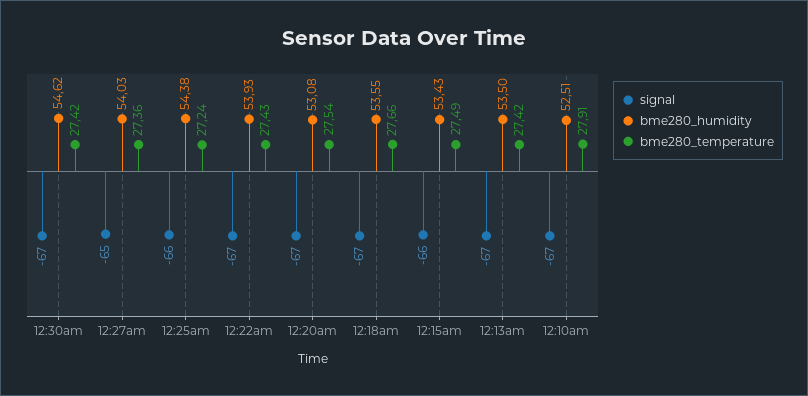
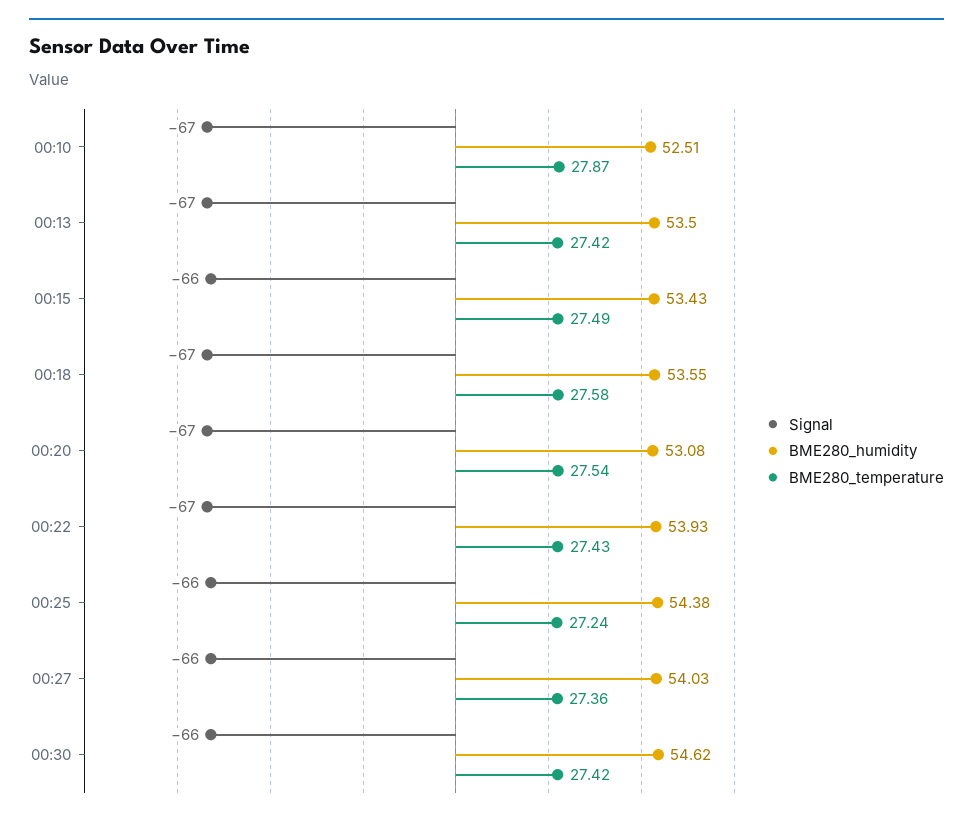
signal, 12:30am: -67 -> -66
signal, 12:27am: -65 -> -66
bme280_temperature, 12:18am: 27.66 -> 27.58
bme280_temperature, 12:10am: 27.91 -> 27.87

